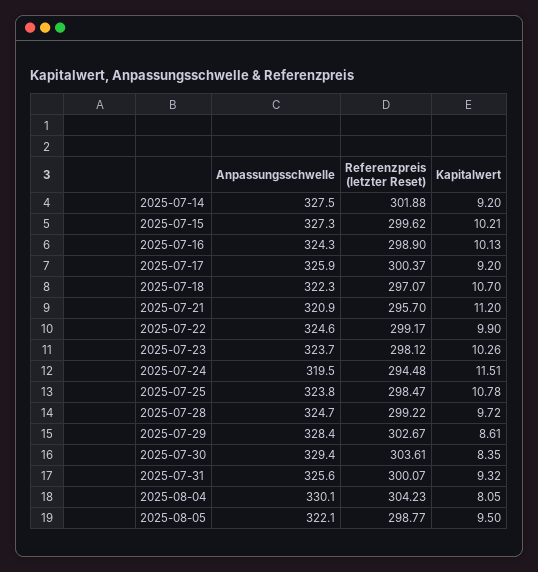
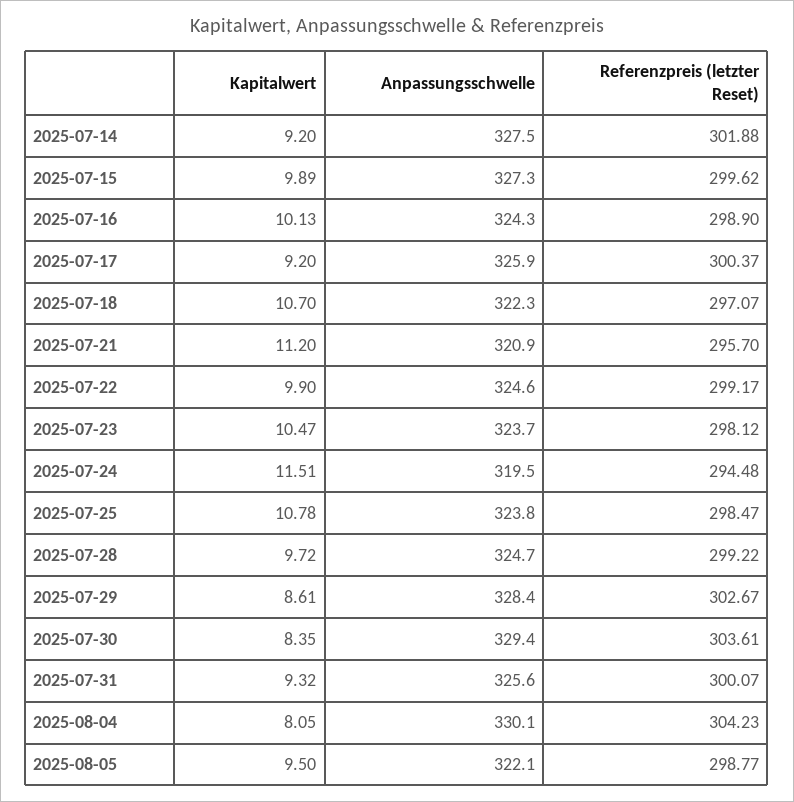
Kapitalwert, 2025-07-15: 10.21 -> 9.89
Kapitalwert, 2025-07-23: 10.26 -> 10.47

